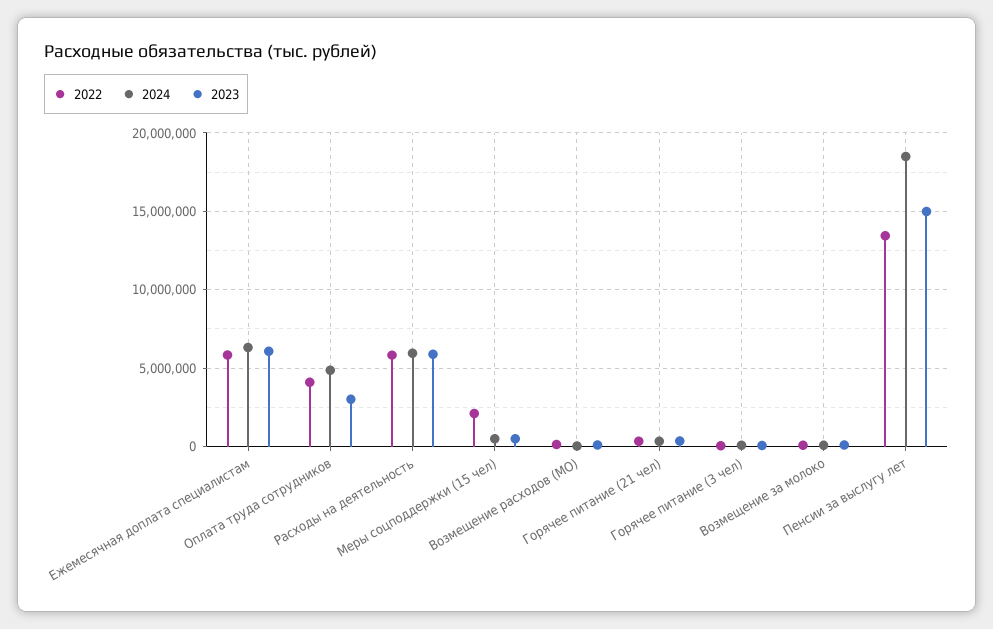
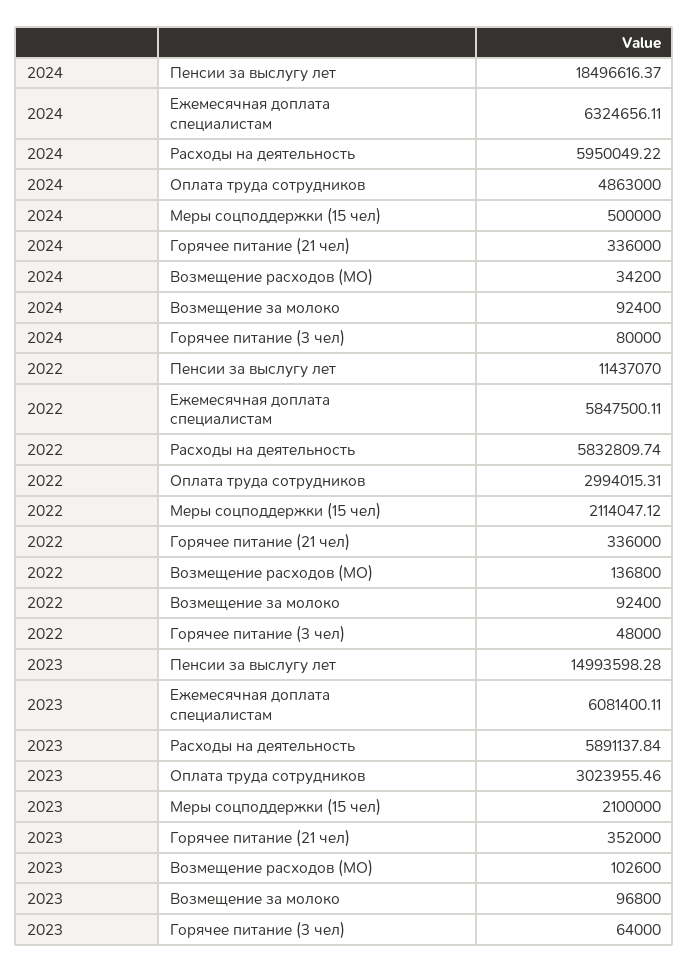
2022, Оплата труда сотрудников: 4000000 -> 2994015.31
2023, Меры соцподдержки (15 чел): 500000 -> 2100000
2022, Пенсии за выслугу лет: 13500000 -> 11437070

